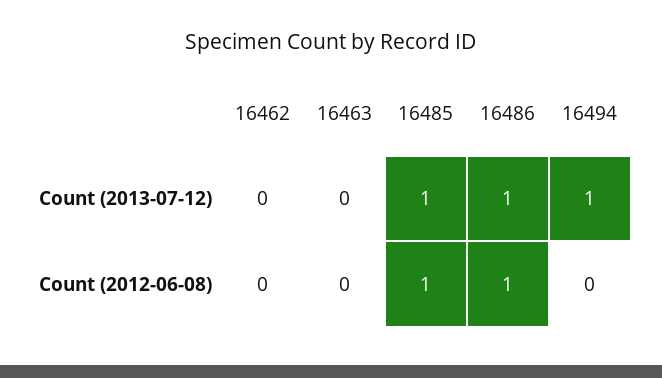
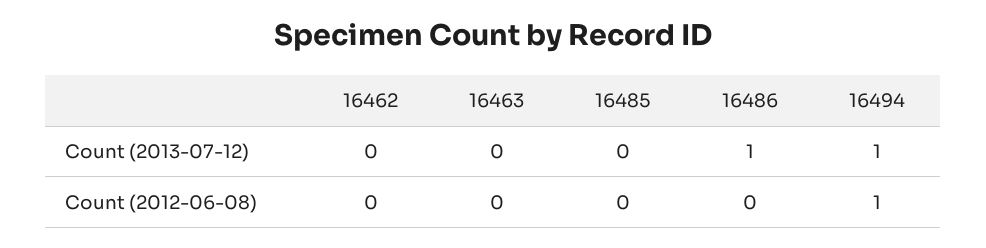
16485, Count (2013-07-12): 1 -> 0
16485, Count (2012-06-08): 1 -> 0
16486, Count (2012-06-08): 1 -> 0
16494, Count (2012-06-08): 0 -> 1

